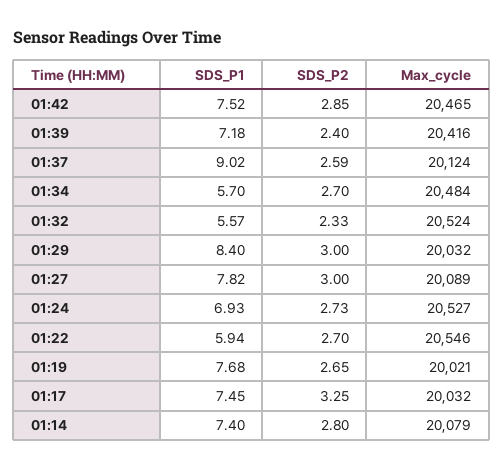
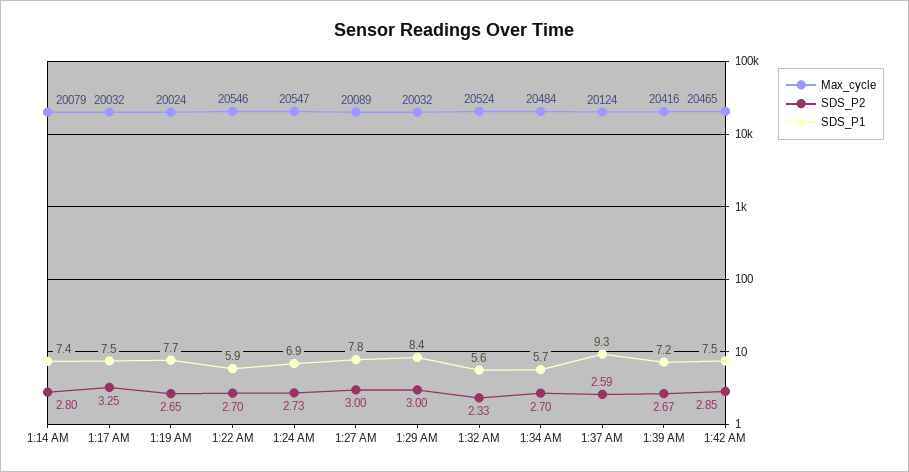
SDS_P2, 01:39: 2.4 -> 2.67
SDS_P1, 01:37: 9.02 -> 9.3
Max_cycle, 01:24: 20527 -> 20547
Max_cycle, 01:19: 20021 -> 20024

